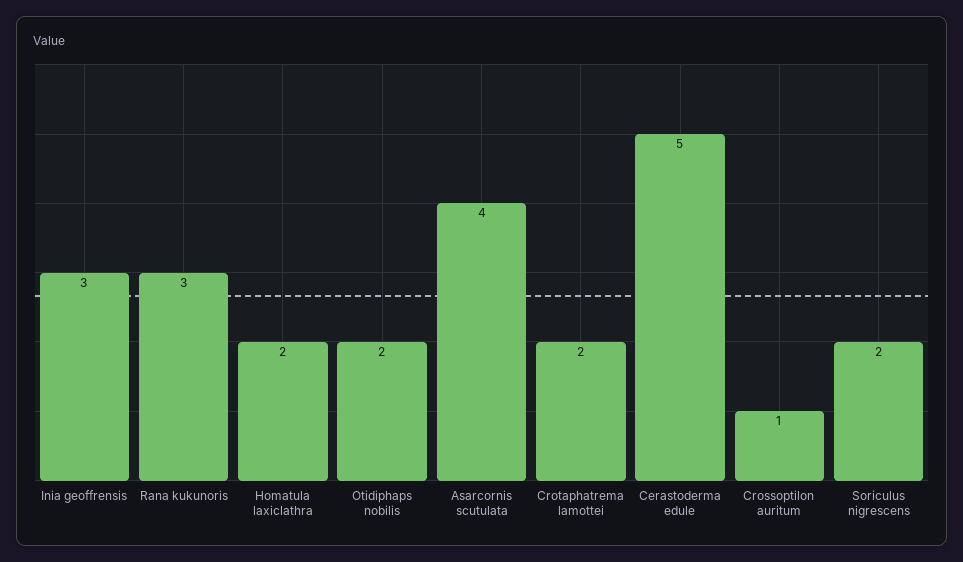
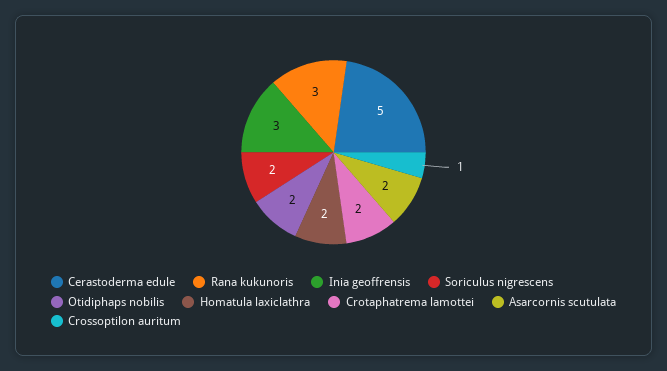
Asarcornis scutulata: 4 -> 2

